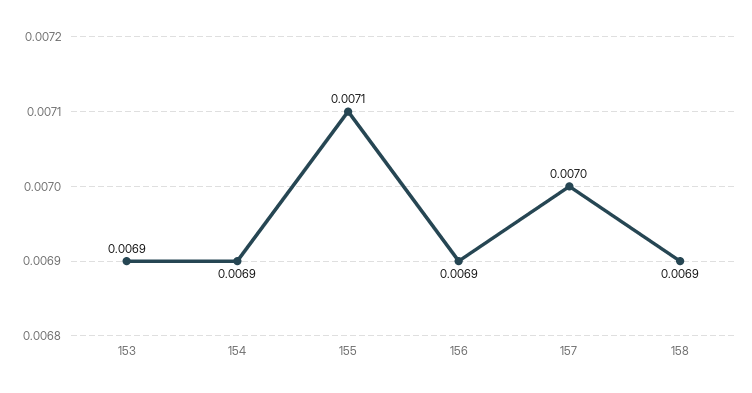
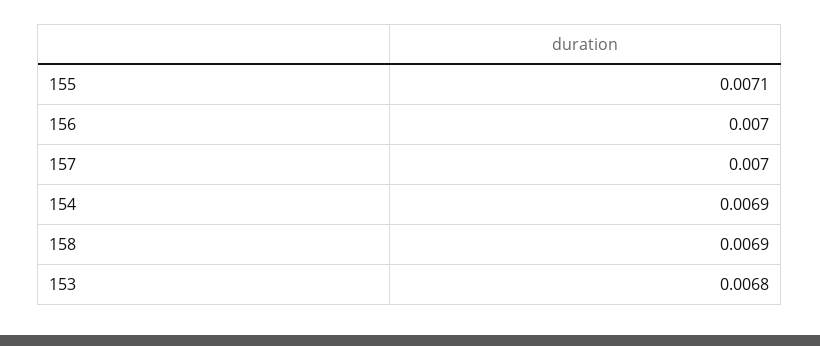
153: 0.0069 -> 0.0068
156: 0.0069 -> 0.007

